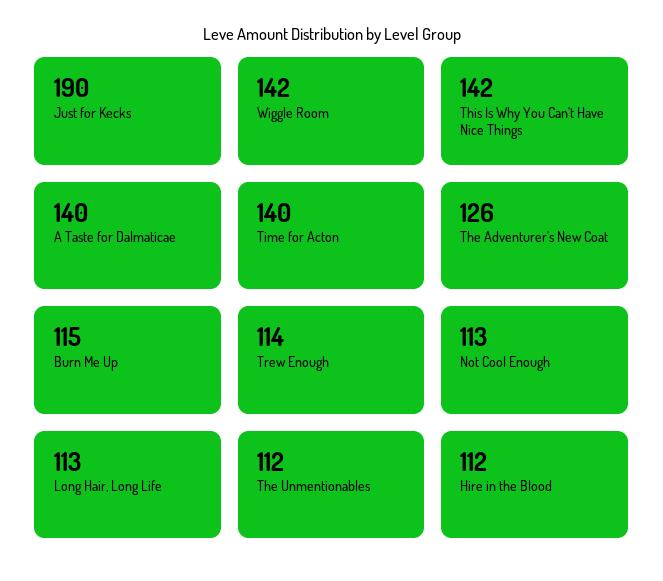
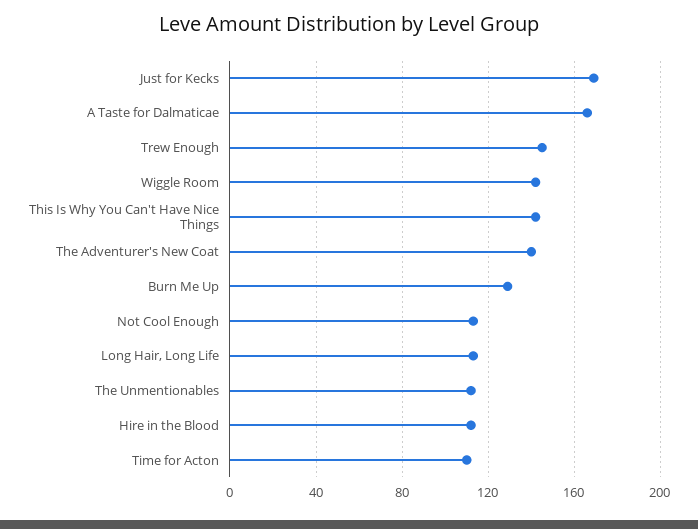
Just for Kecks: 190 -> 170
A Taste for Dalmaticae: 140 -> 165
Time for Acton: 140 -> 110
The Adventurer's New Coat: 126 -> 140
Burn Me Up: 115 -> 130
Trew Enough: 114 -> 145

